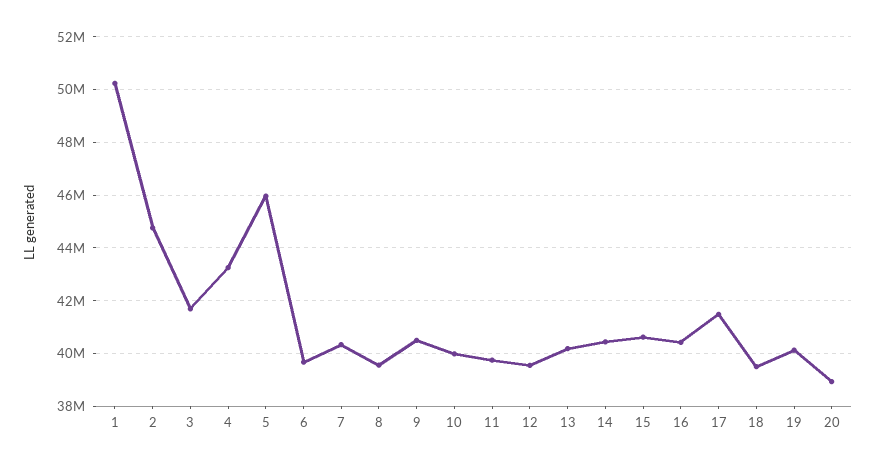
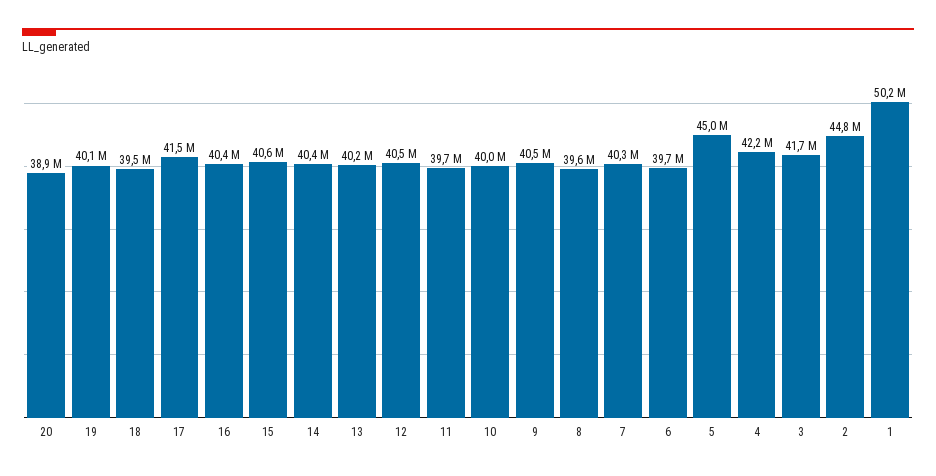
4: 43250000 -> 42200000
5: 46000000 -> 45000000
12: 39500000 -> 40500000

